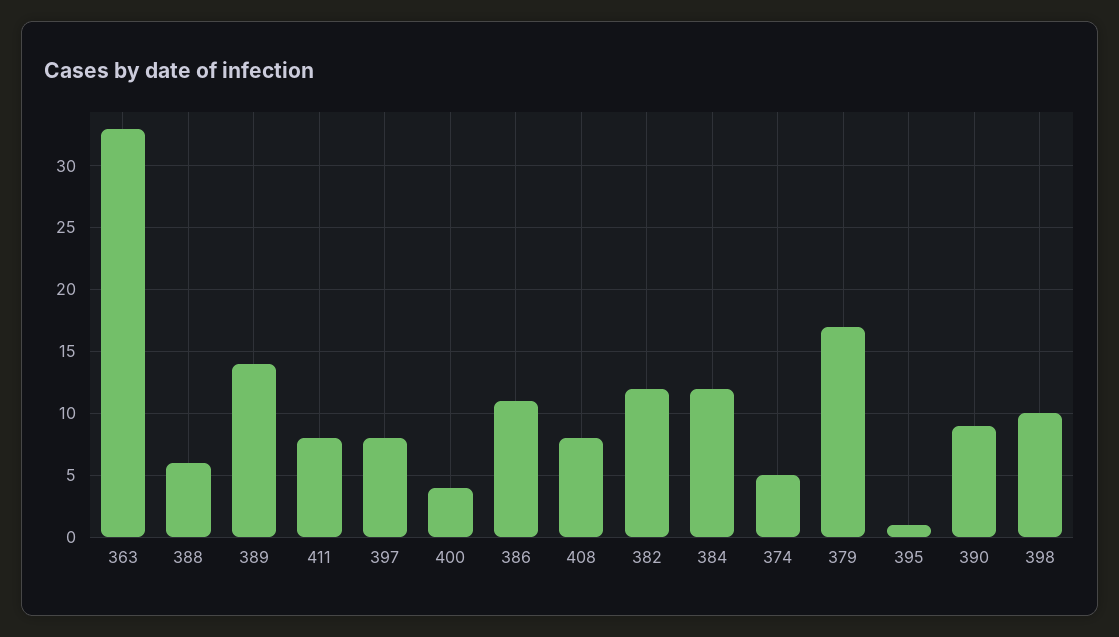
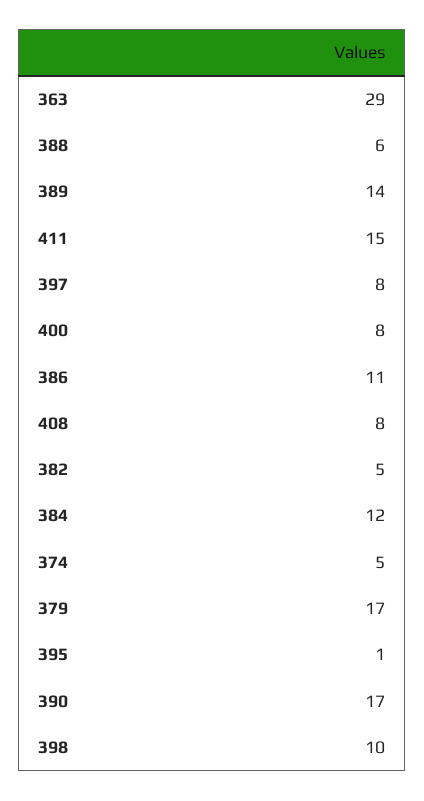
363: 33 -> 29
411: 8 -> 15
400: 4 -> 8
382: 12 -> 5
390: 9 -> 17

